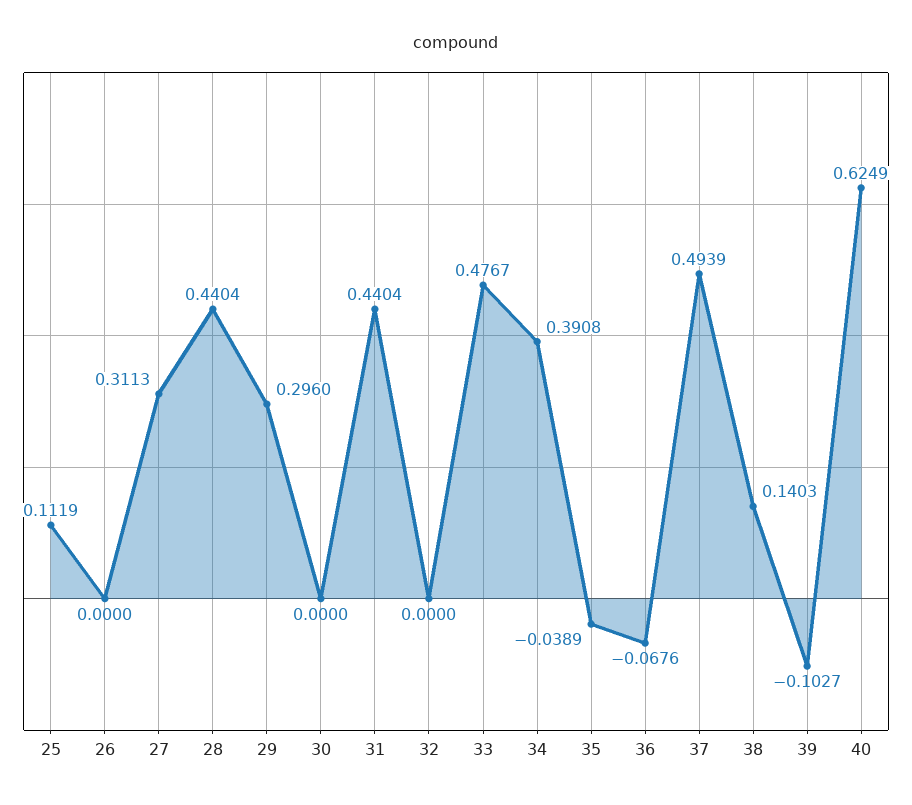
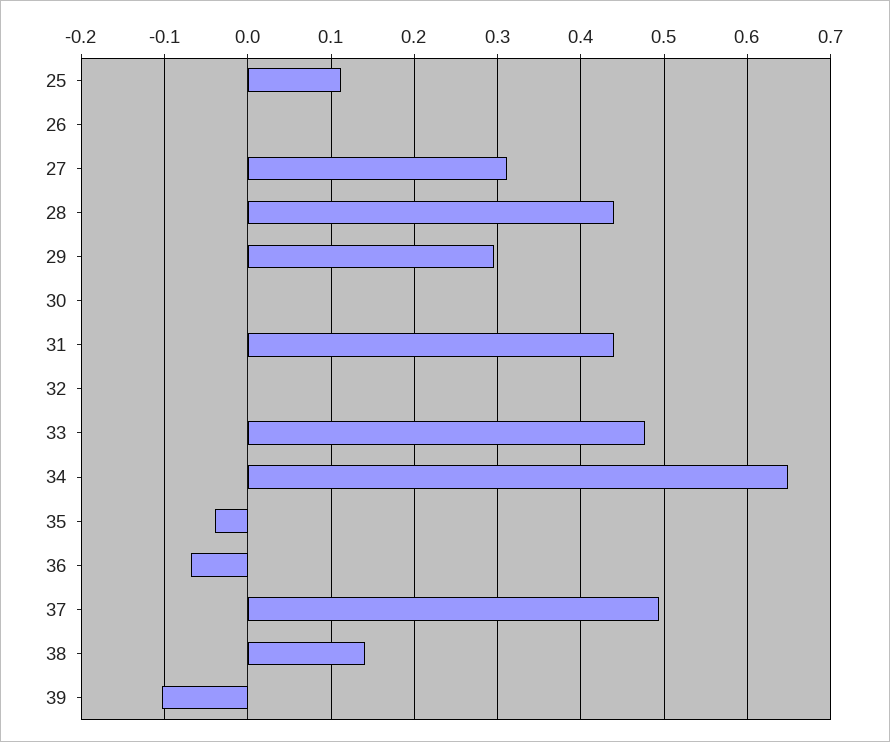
34: 0.3908 -> 0.65
40: 0.6249 -> none

